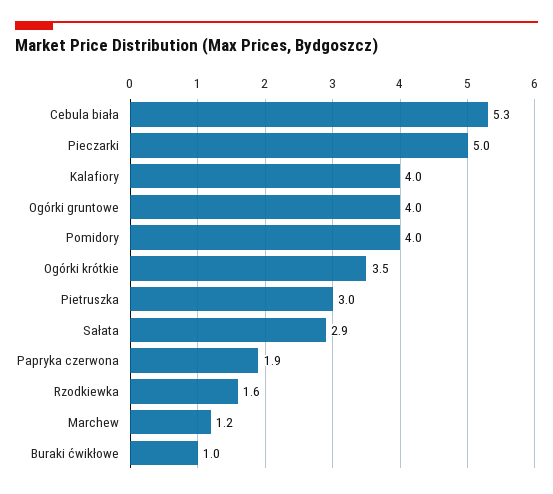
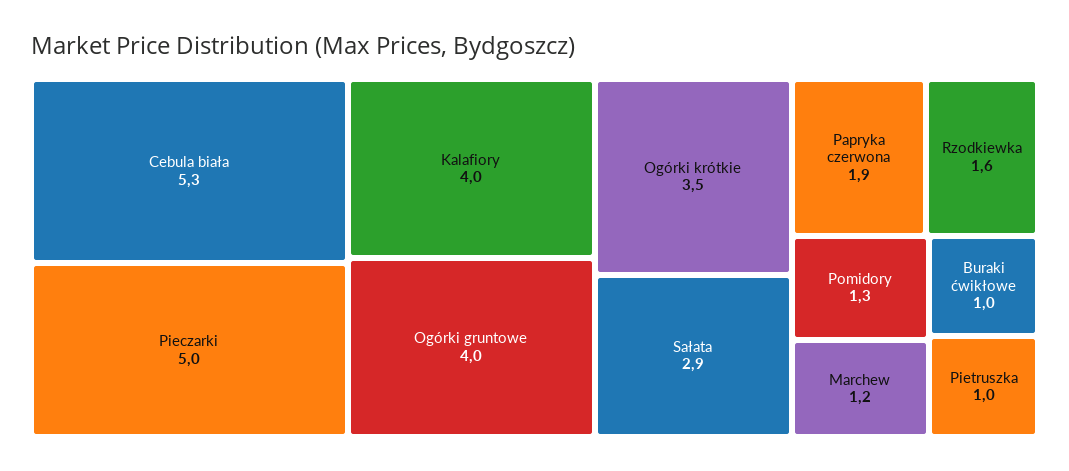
Pomidory: 4 -> 1.3
Pietruszka: 3 -> 1

